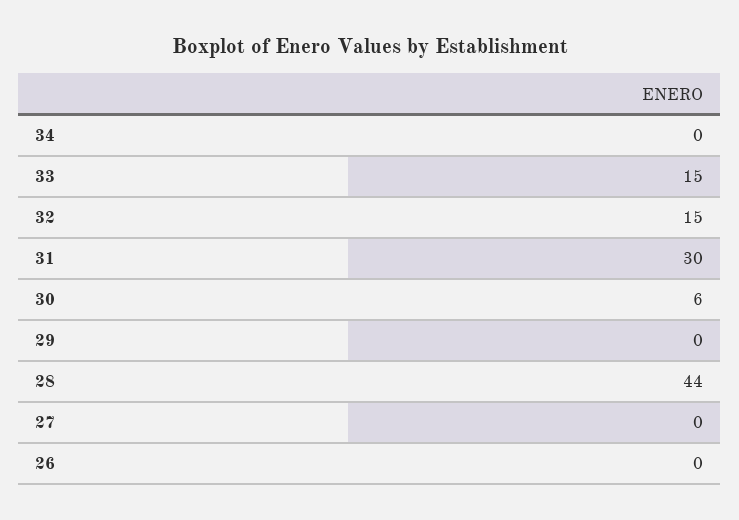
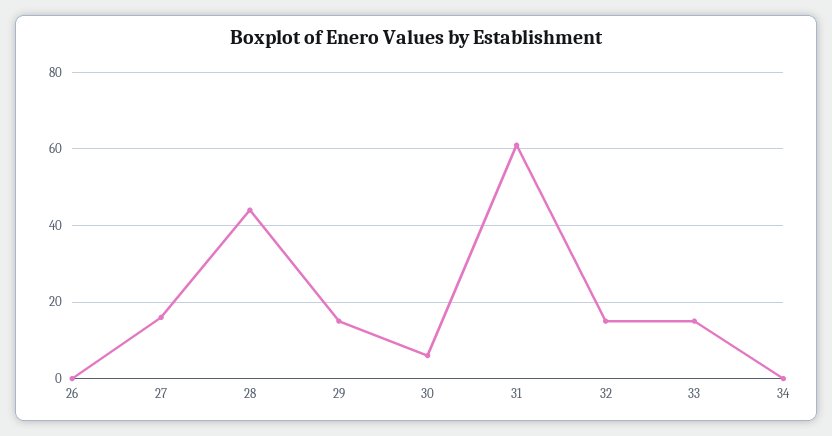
31: 30 -> 60
29: 0 -> 15
27: 0 -> 15

